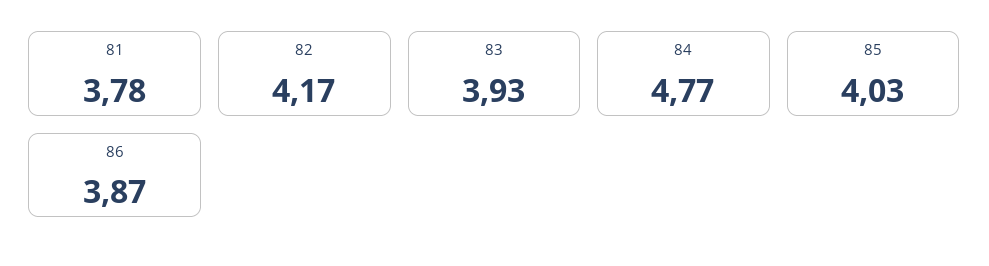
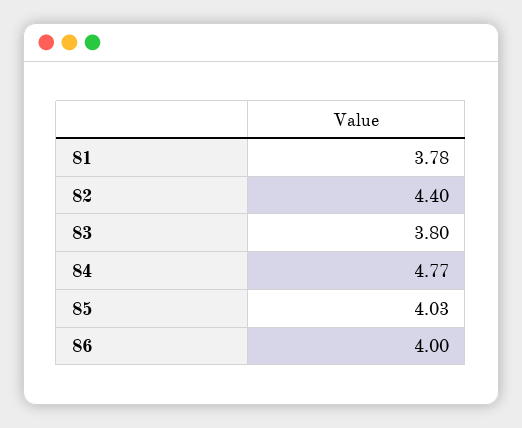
82: 4.17 -> 4.4
83: 3.93 -> 3.8
86: 3.87 -> 4

